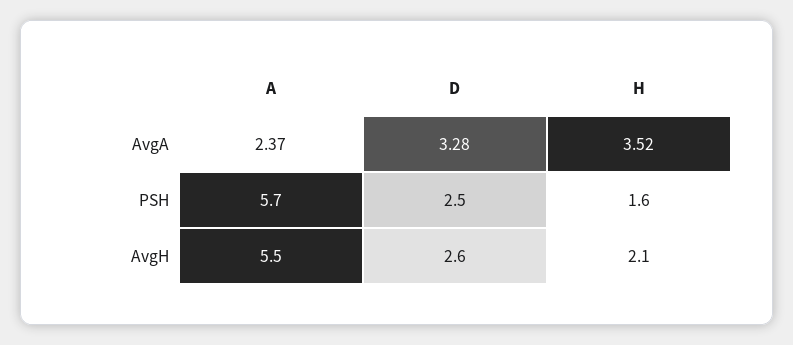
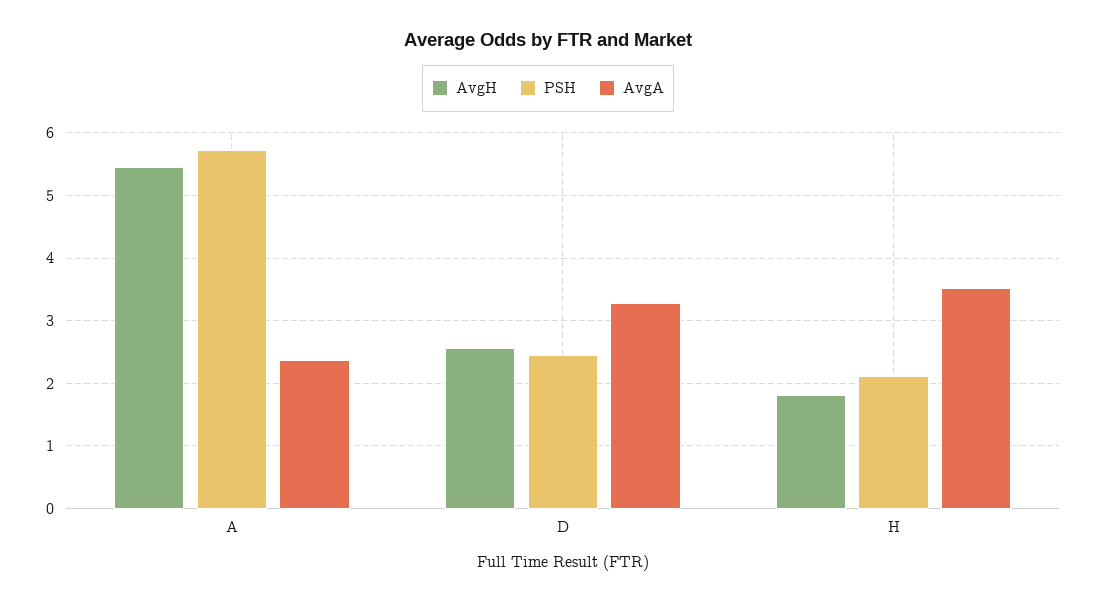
PSH, H: 1.6 -> 2.1
AvgH, H: 2.1 -> 1.8

